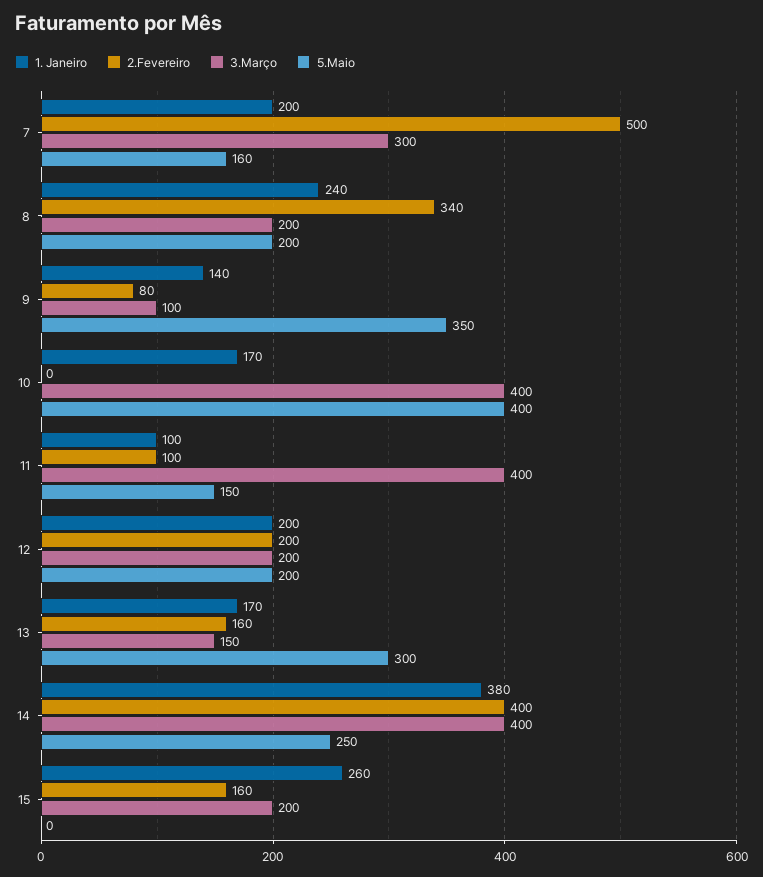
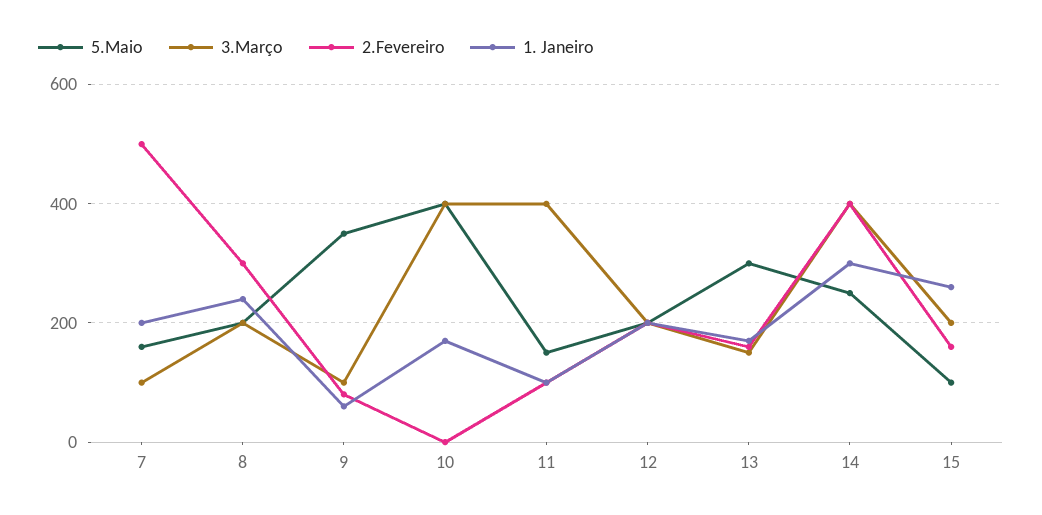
3.Março, 7: 300 -> 100
2.Fevereiro, 8: 340 -> 300
1. Janeiro, 9: 140 -> 60
1. Janeiro, 14: 380 -> 300
5.Maio, 15: 0 -> 100

